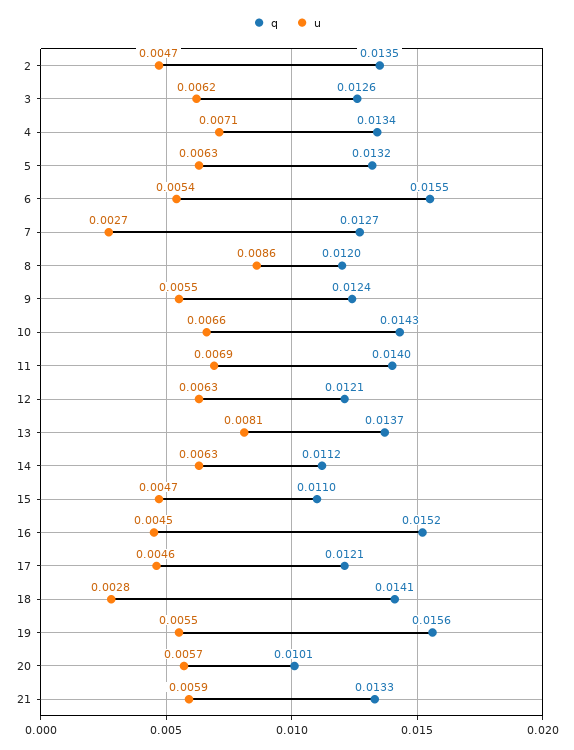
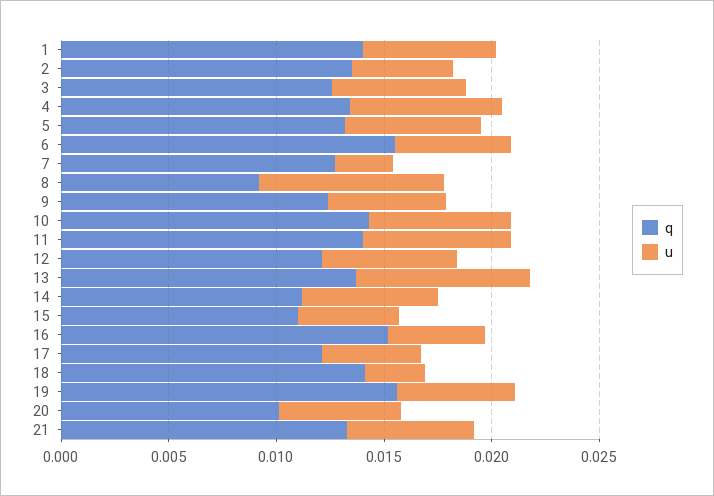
q, 8: 0.012 -> 0.009
q, 1: none -> 0.014
u, 1: none -> 0.006

